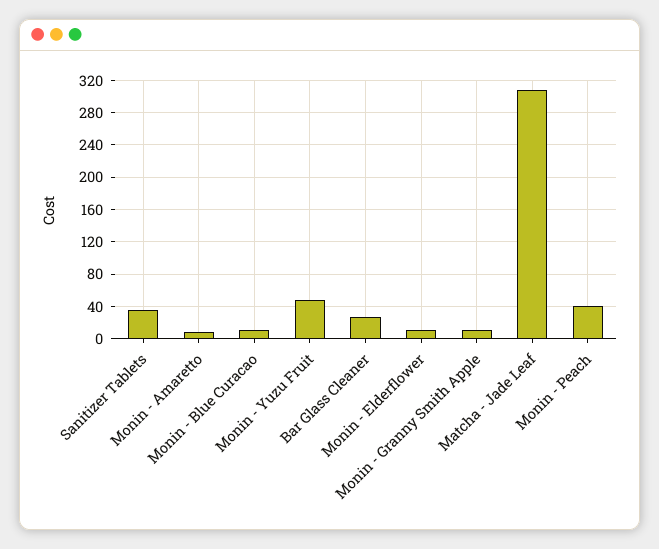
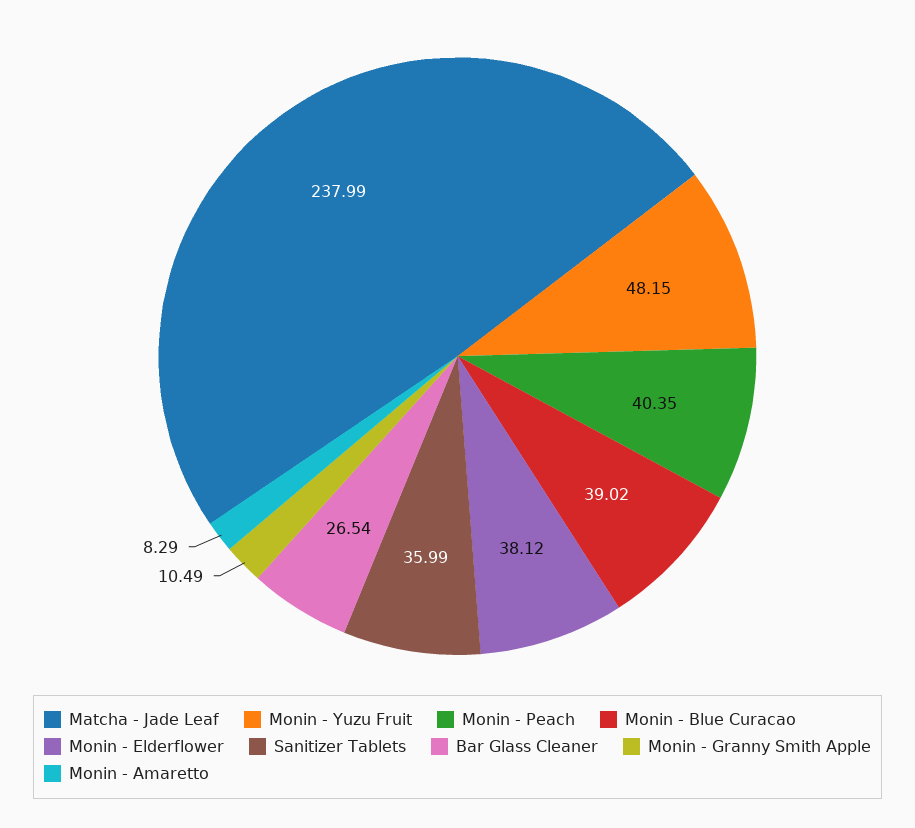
Monin - Blue Curacao: 10 -> 39.02
Monin - Elderflower: 10 -> 38.12
Matcha - Jade Leaf: 310 -> 237.99

